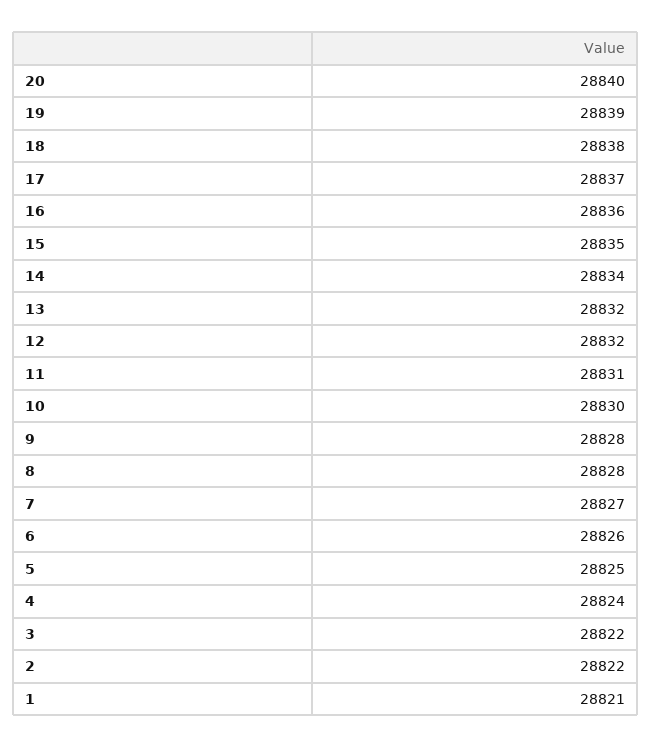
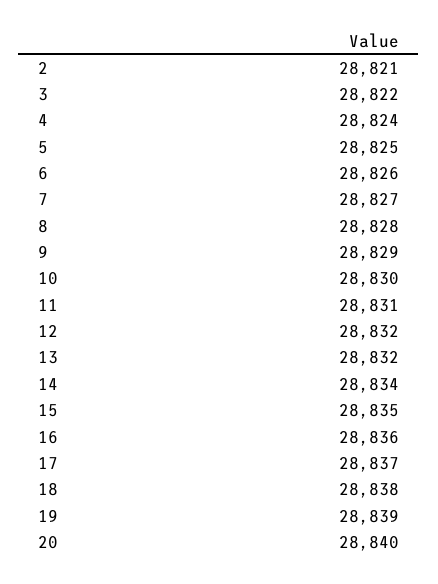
9: 28828 -> 28829
2: 28822 -> 28821
1: 28821 -> none

